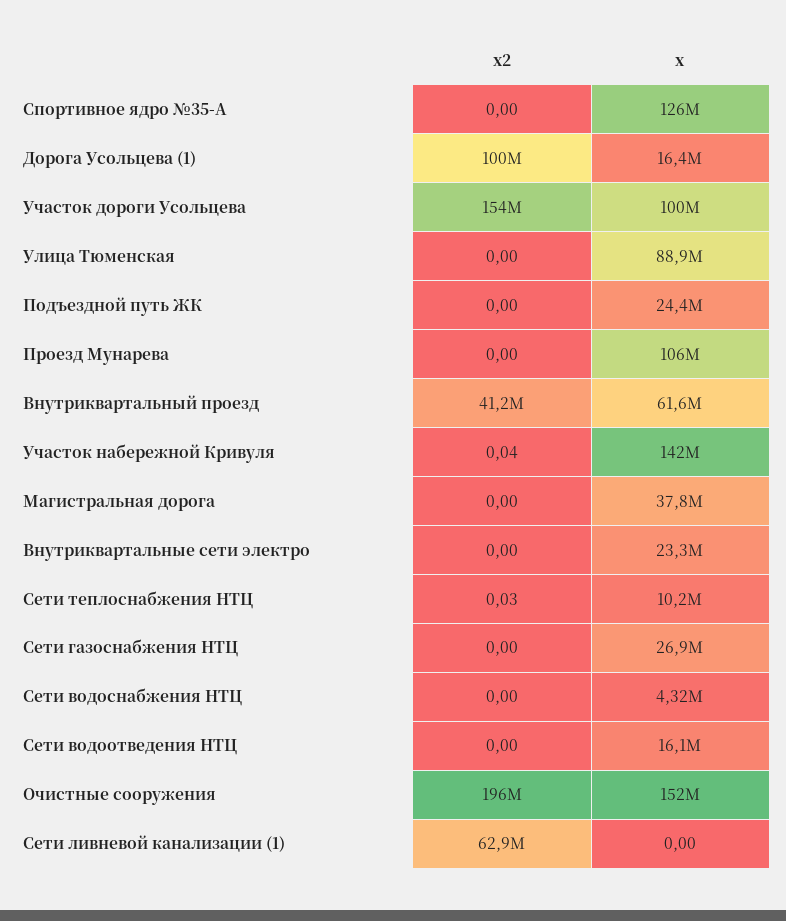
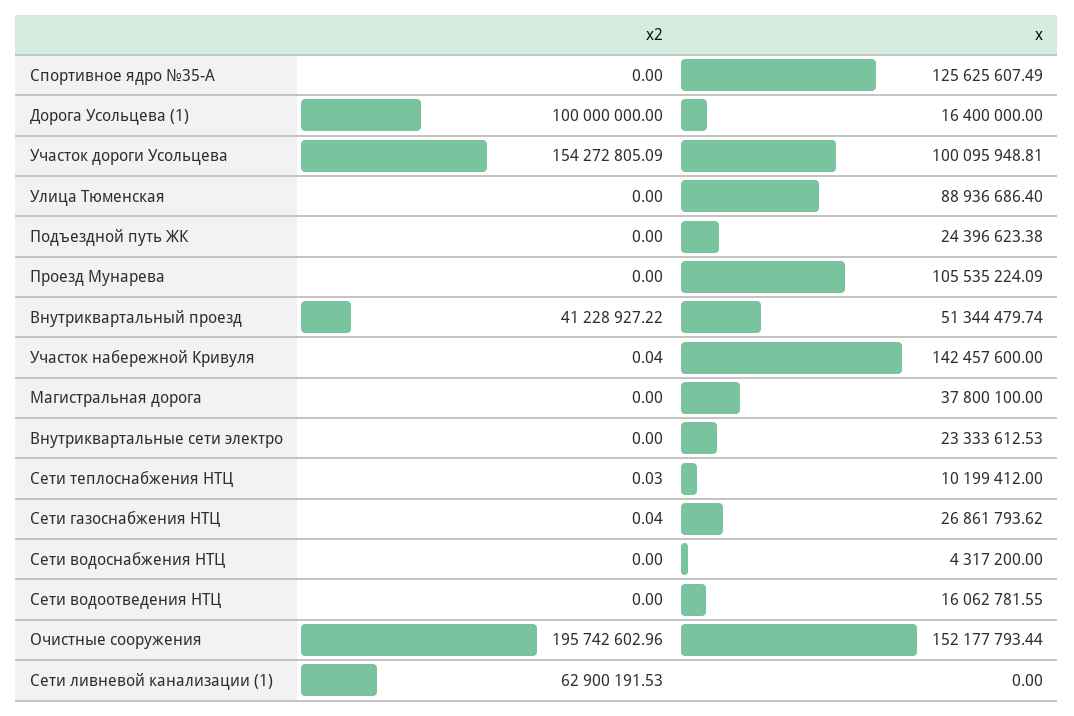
x, Внутриквартальный проезд: 61600000 -> 51344479.74
x2, Сети газоснабжения НТЦ: 0 -> 0.04

